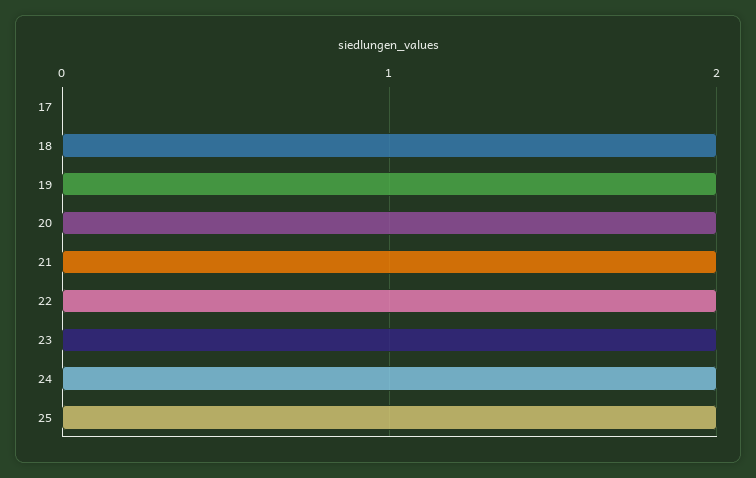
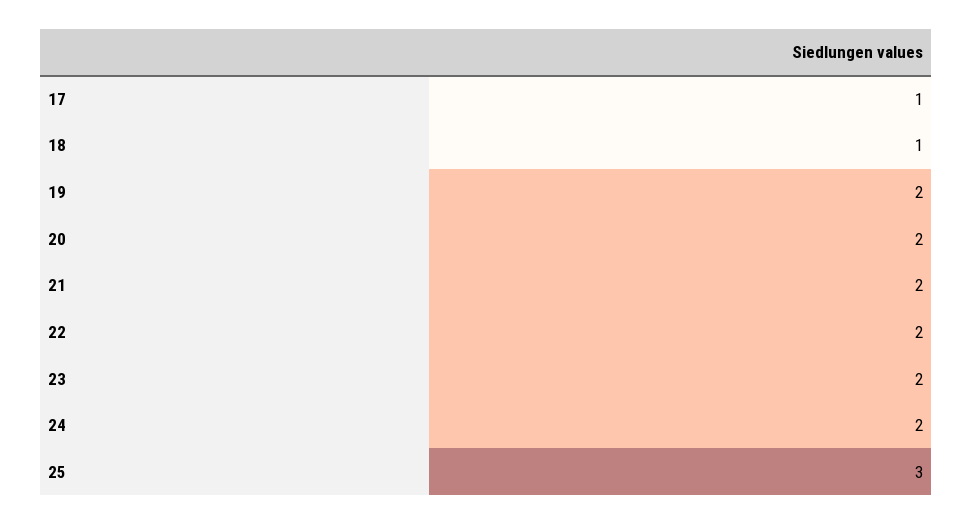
17: 0 -> 1
18: 2 -> 1
25: 2 -> 3

